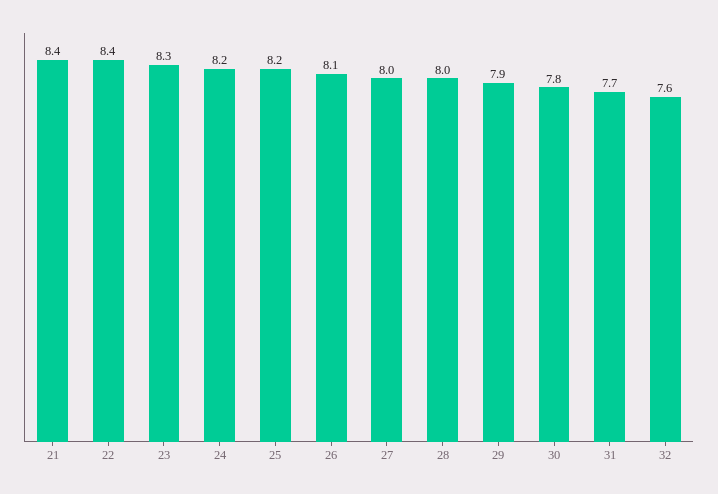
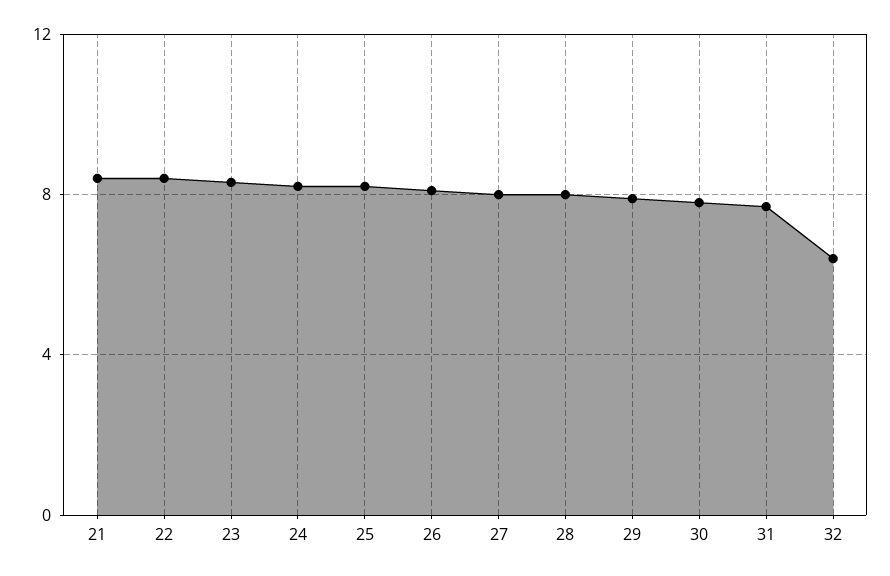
32: 7.6 -> 6.5

